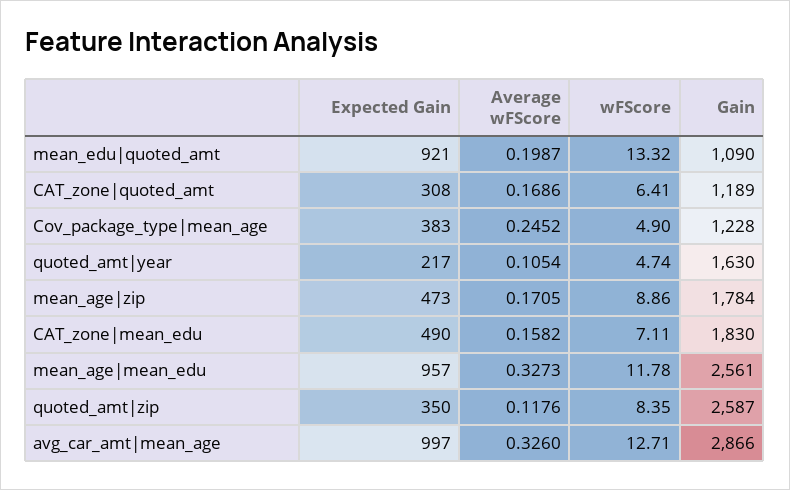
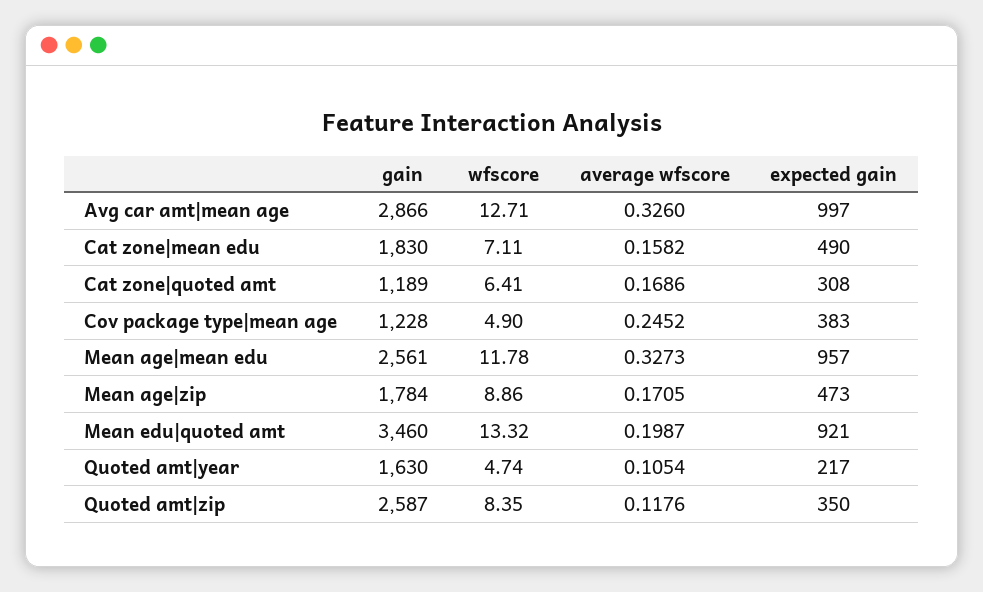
Gain, mean_edu|quoted_amt: 1090 -> 3460

